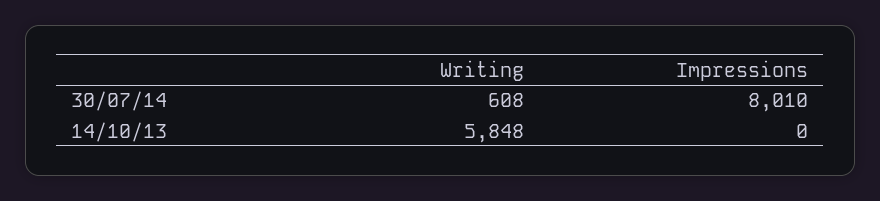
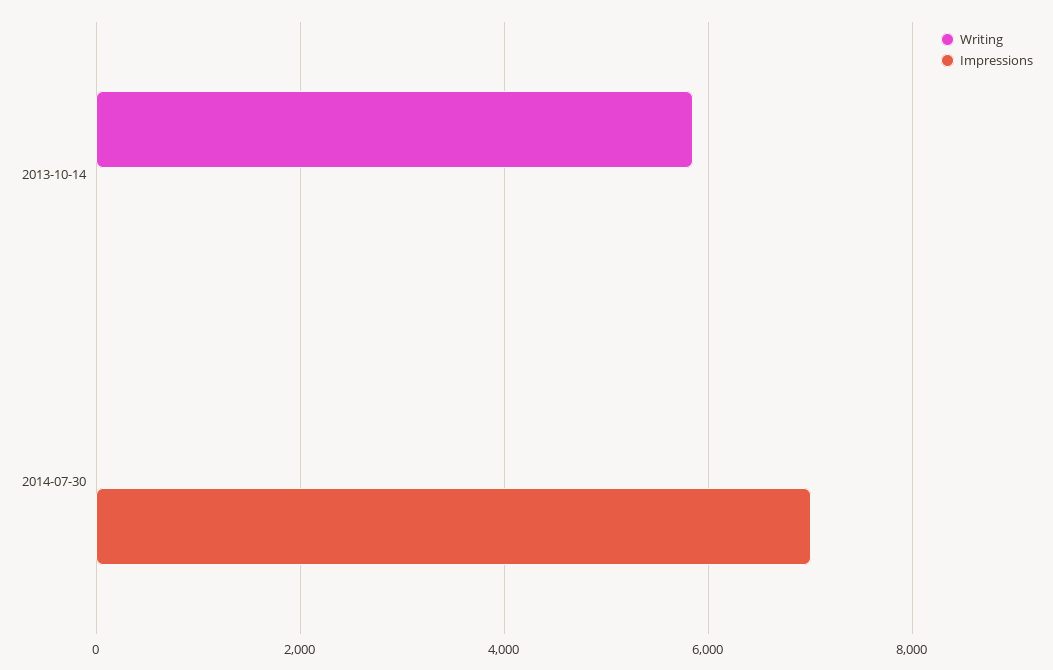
Writing, 30/07/14: 608 -> 0
Impressions, 30/07/14: 8010 -> 7000

